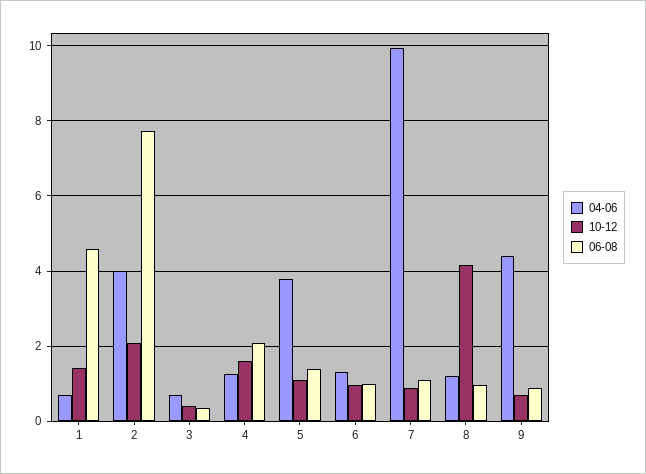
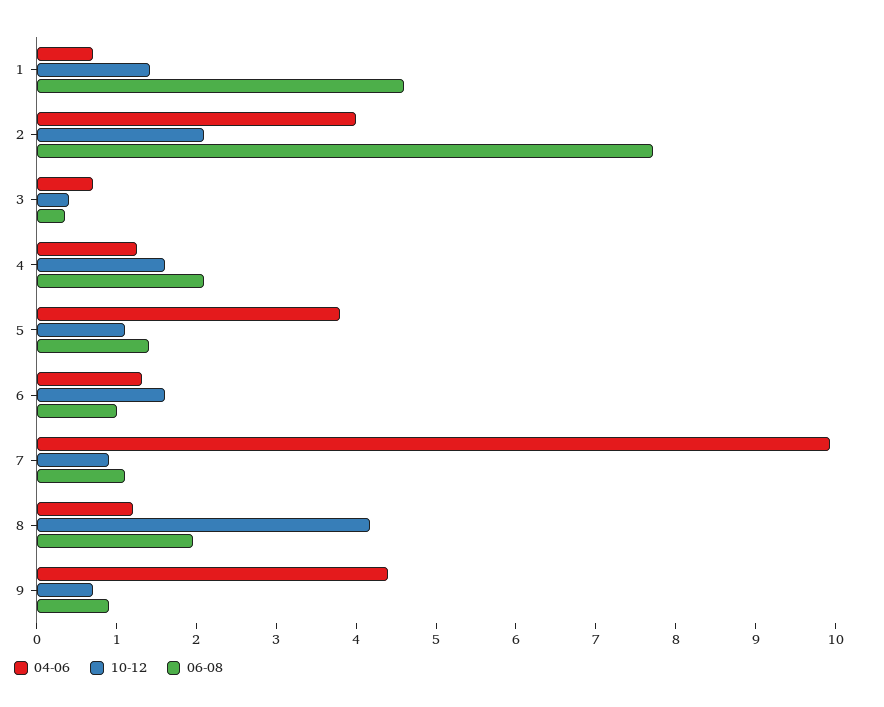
10-12, 6: 1 -> 1.6
06-08, 8: 1 -> 2

